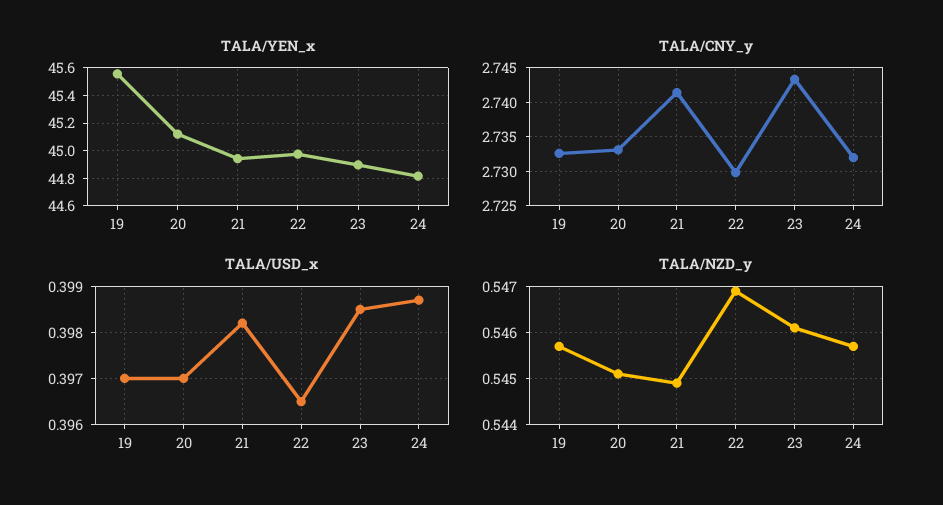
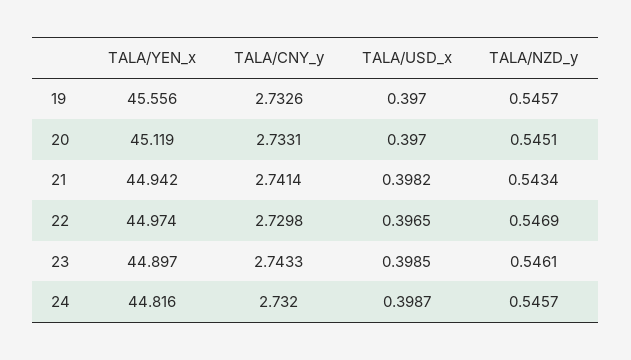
TALA/NZD_y, 21: 0.545 -> 0.5434

